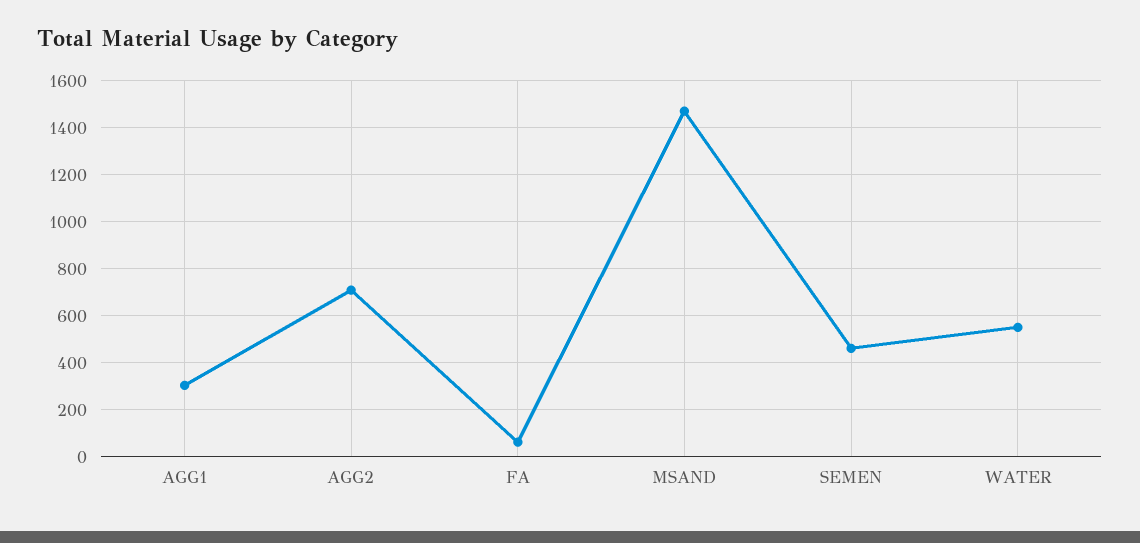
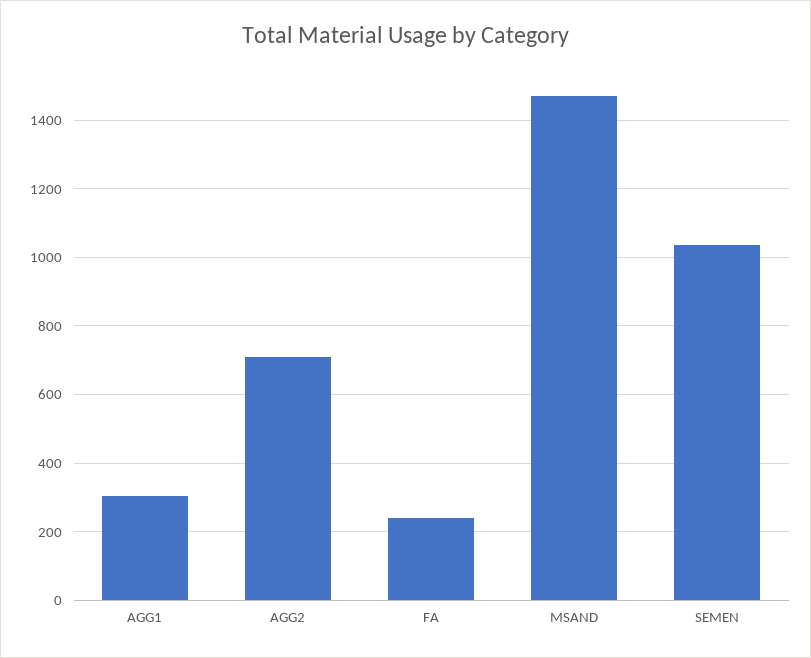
FA: 50 -> 240
SEMEN: 450 -> 1040
WATER: 550 -> none

